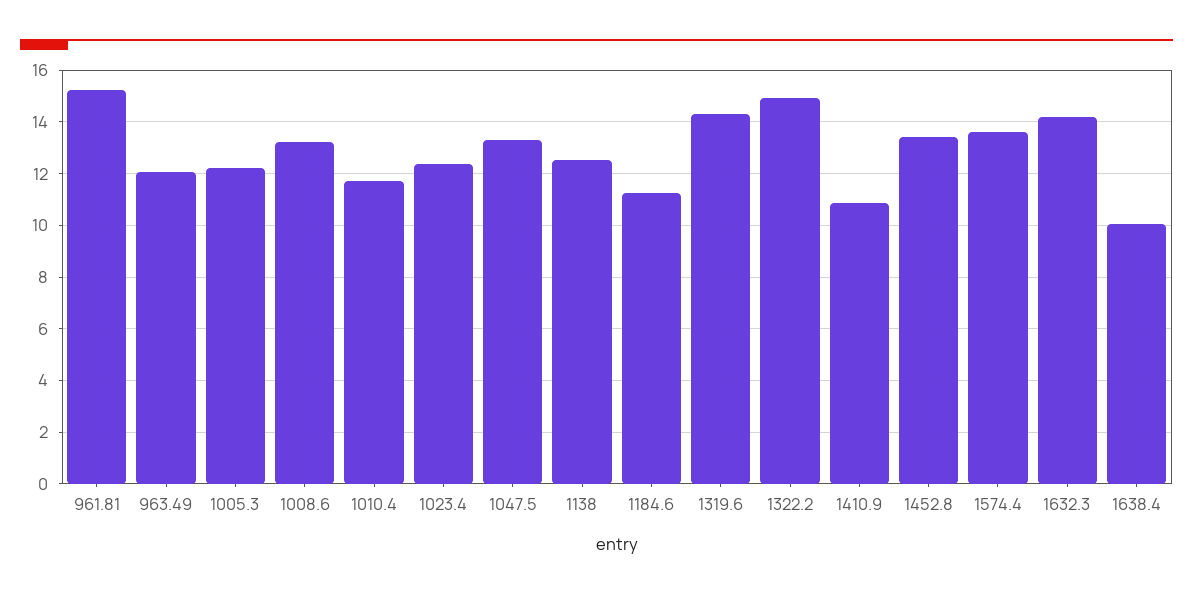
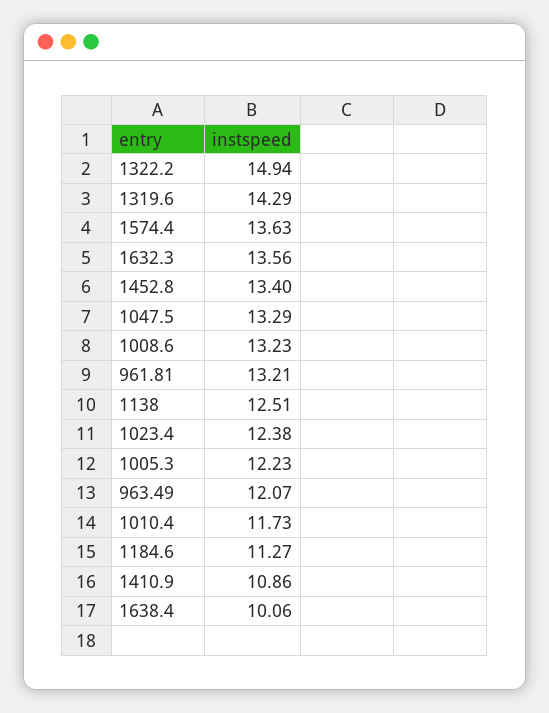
961.81: 15.25 -> 13.21
1632.3: 14.25 -> 13.56

